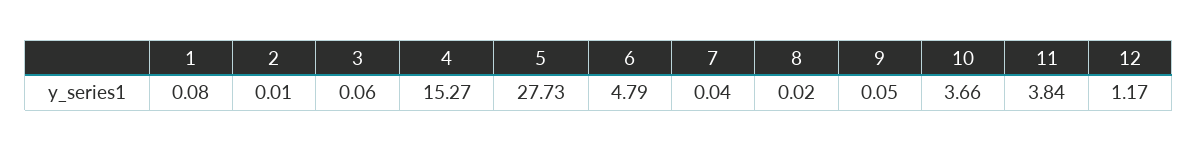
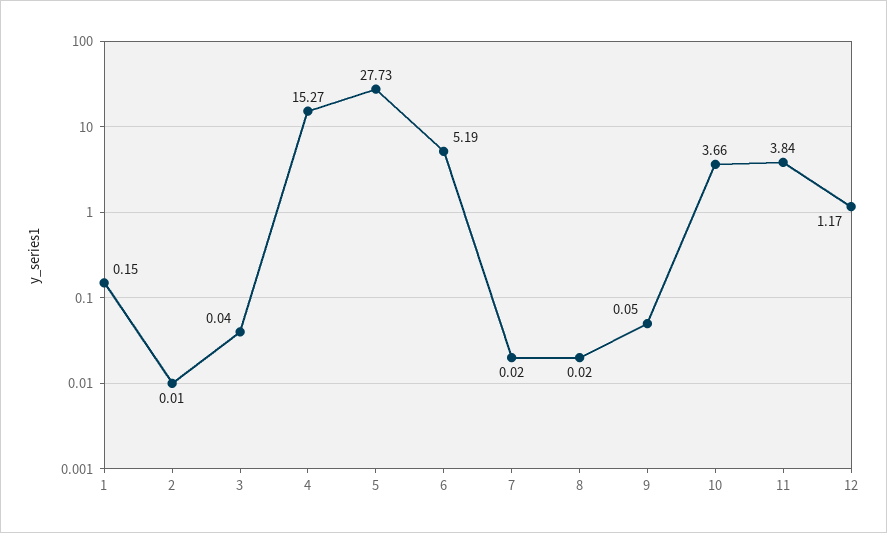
1: 0.08 -> 0.15
3: 0.06 -> 0.04
6: 4.79 -> 5.19
7: 0.04 -> 0.02

